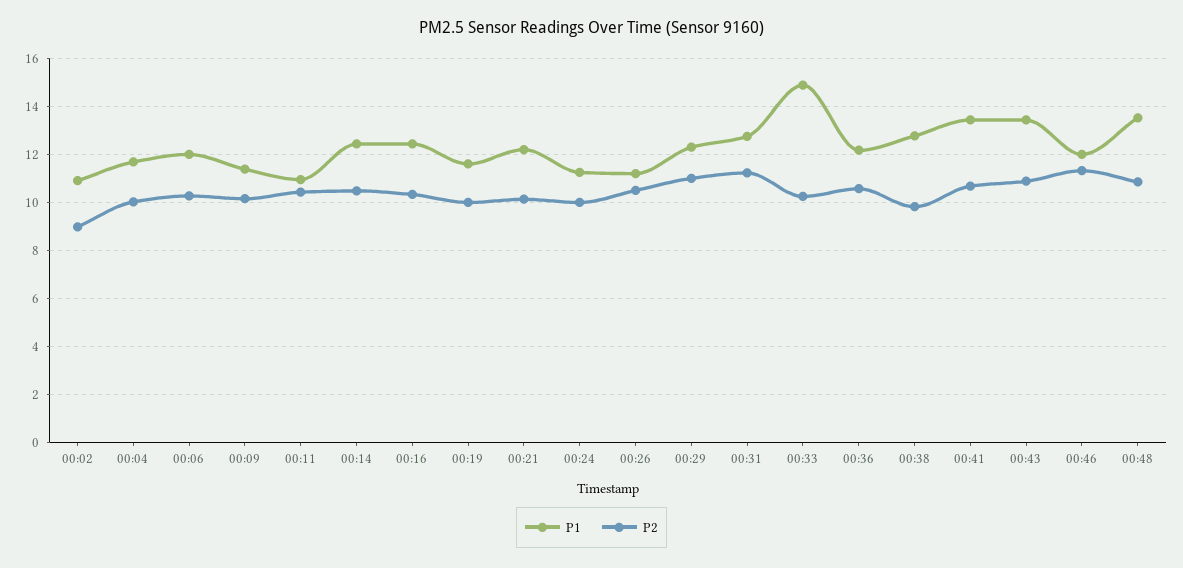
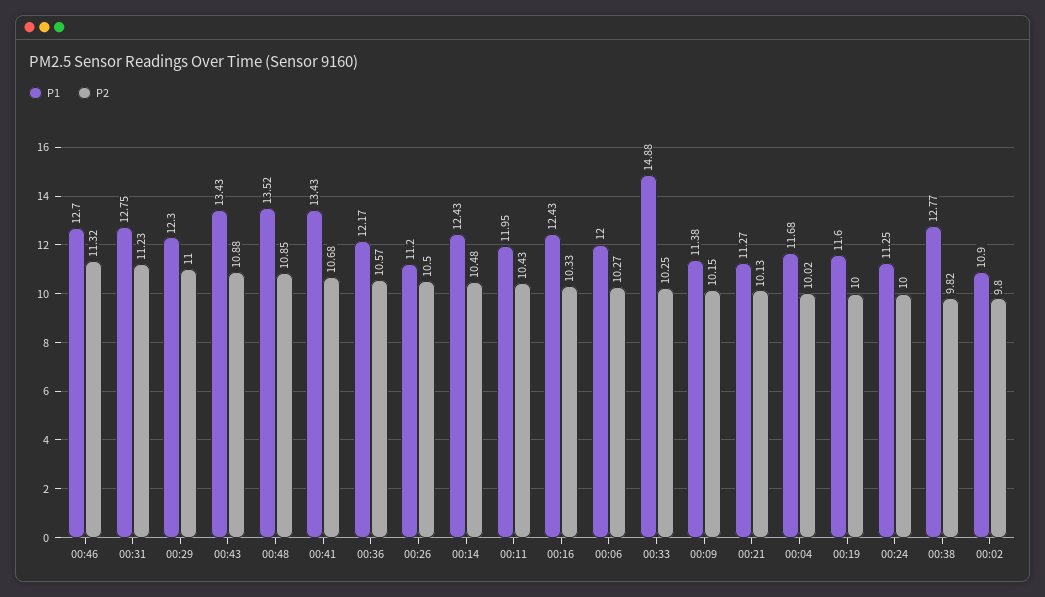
P2, 00:02: 9 -> 9.8
P1, 00:11: 11 -> 11.95
P1, 00:21: 12.25 -> 11.27
P1, 00:46: 12 -> 12.7

